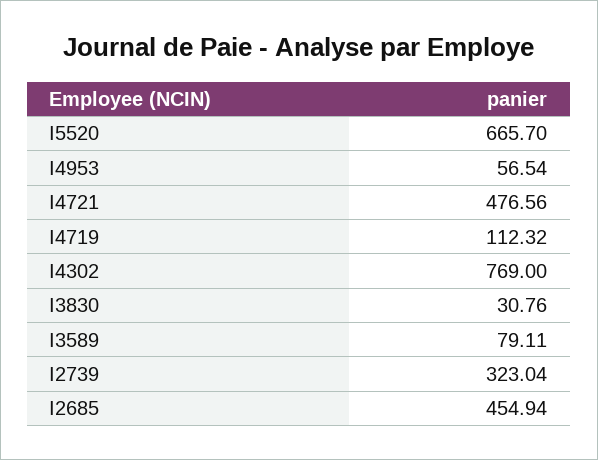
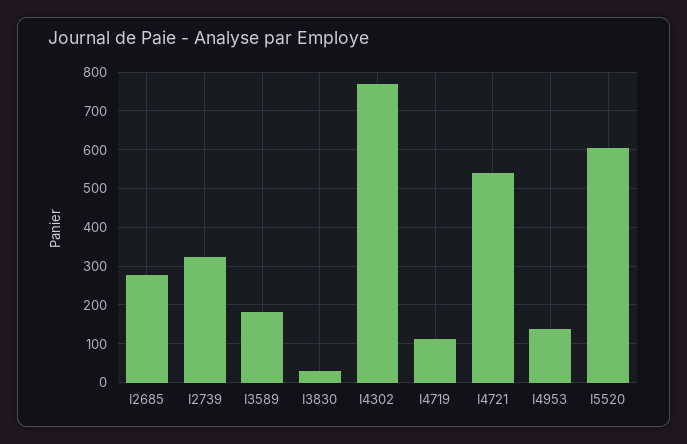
I5520: 665.7 -> 600
I4953: 56.54 -> 140
I4721: 476.56 -> 540
I3589: 79.11 -> 180
I2685: 454.94 -> 280

